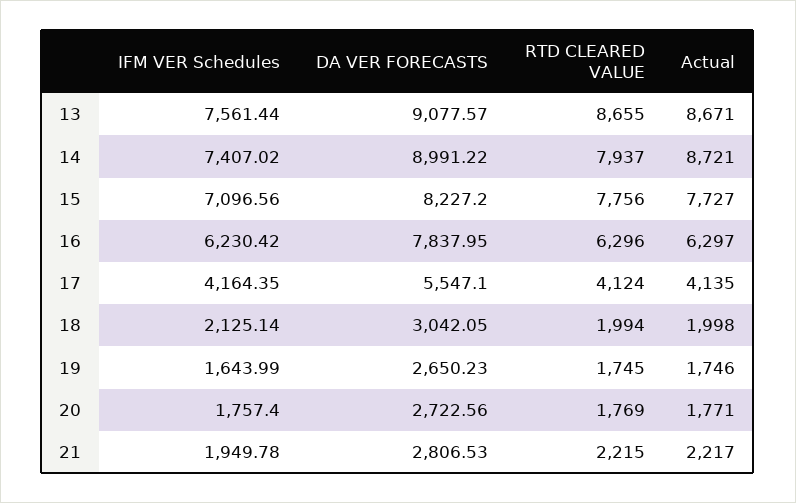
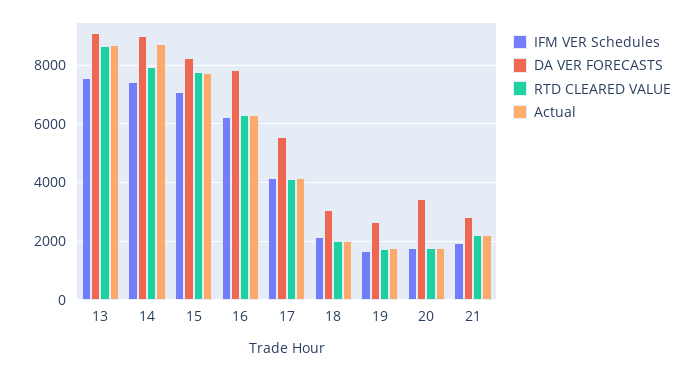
DA VER FORECASTS, 20: 2722.56 -> 3500

